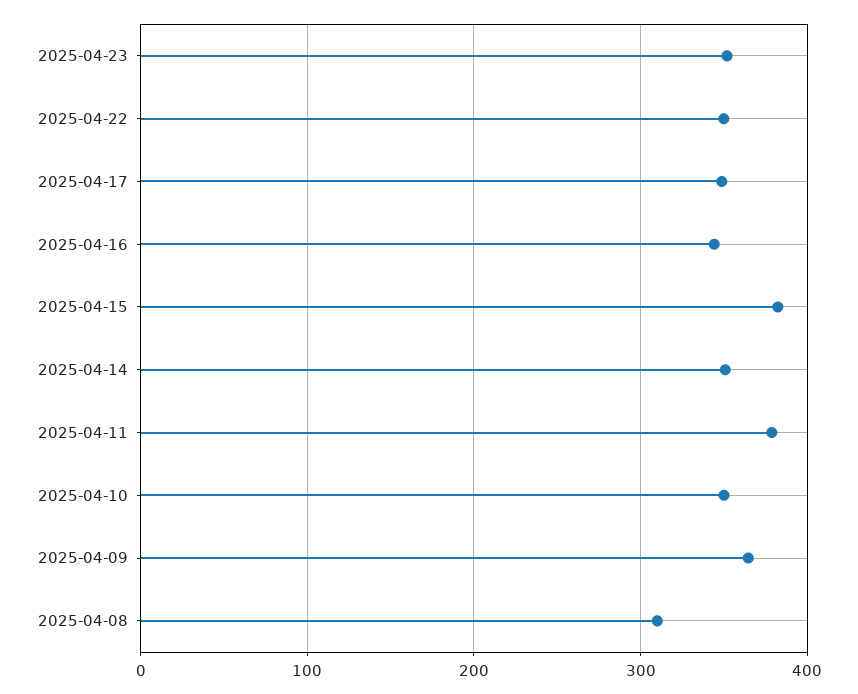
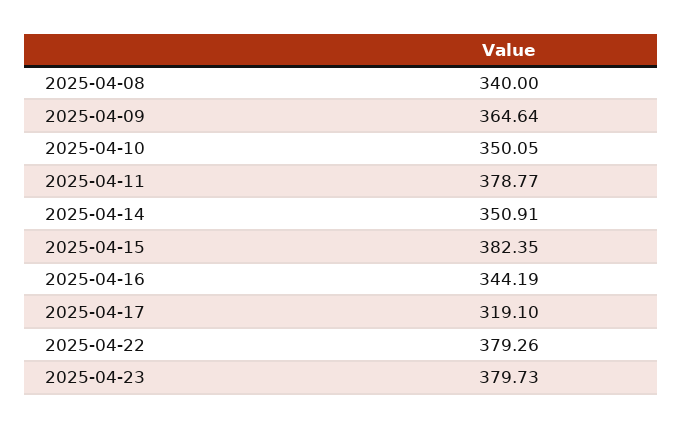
2025-04-23: 350 -> 379.73
2025-04-22: 350 -> 379.26
2025-04-17: 350 -> 319.1
2025-04-08: 310 -> 340

